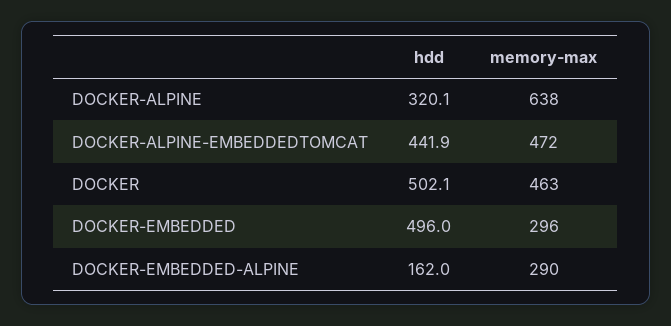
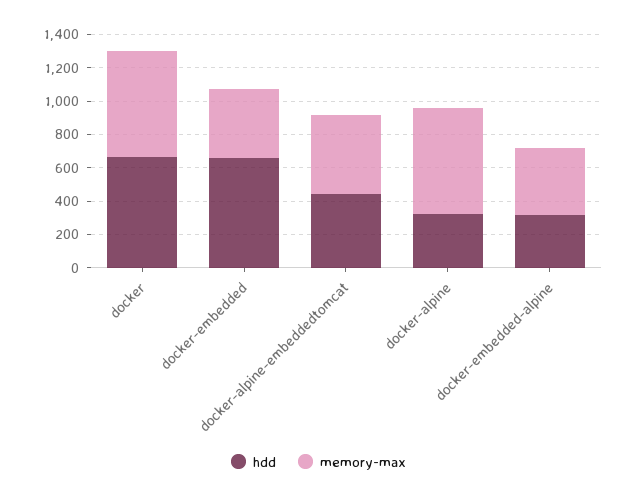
hdd, DOCKER: 502.1 -> 650
memory-max, DOCKER: 463 -> 650
hdd, DOCKER-EMBEDDED: 496 -> 650
memory-max, DOCKER-EMBEDDED: 296 -> 400
hdd, DOCKER-EMBEDDED-ALPINE: 162 -> 300
memory-max, DOCKER-EMBEDDED-ALPINE: 290 -> 400

